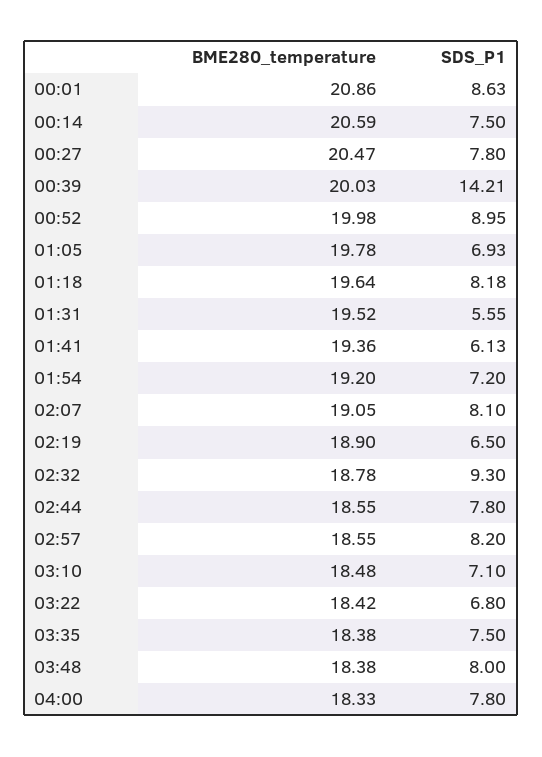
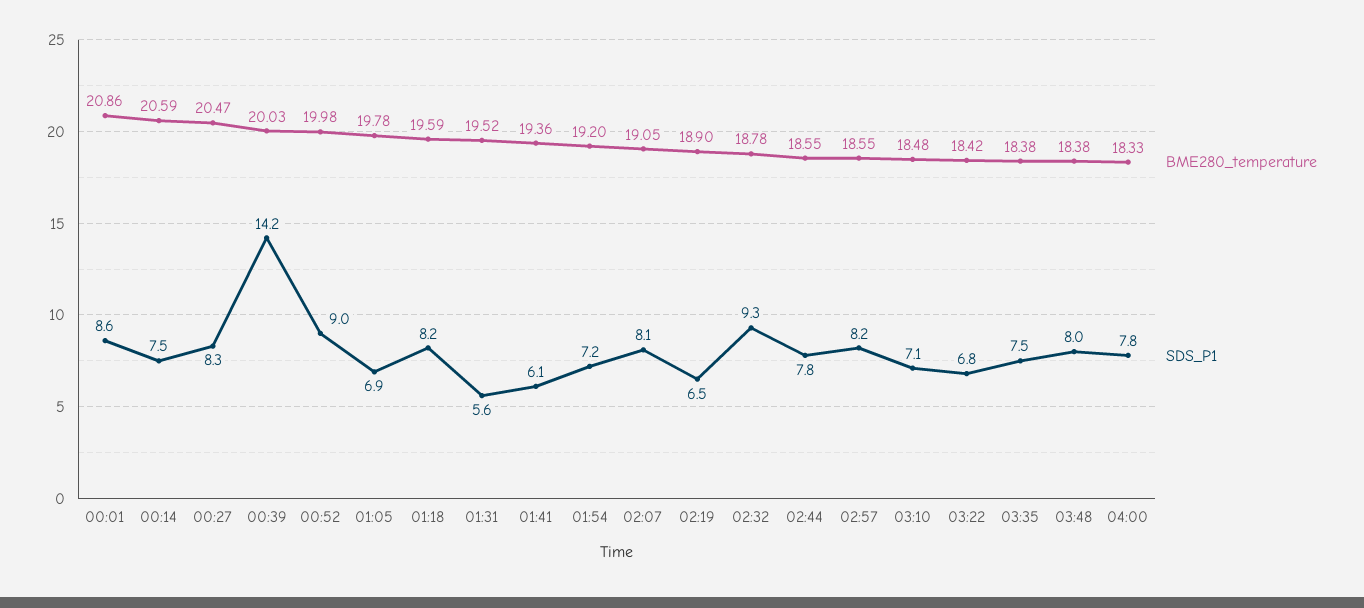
SDS_P1, 00:27: 7.8 -> 8.3
BME280_temperature, 01:18: 19.64 -> 19.59

